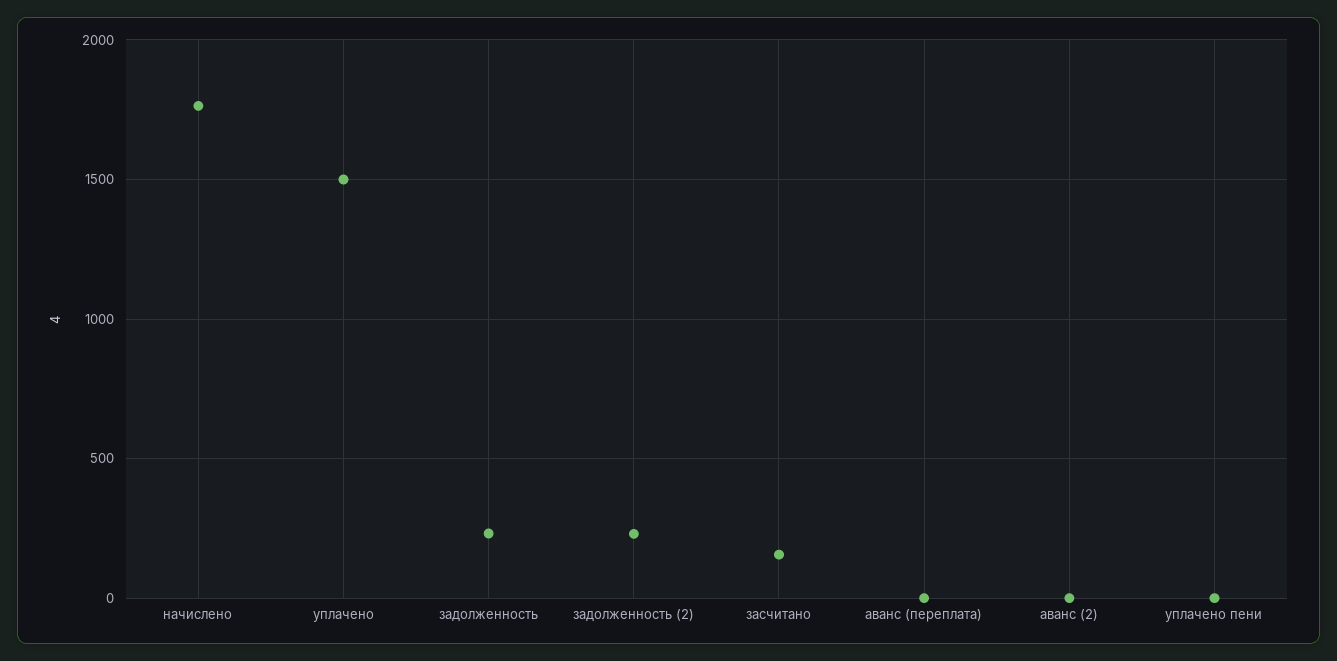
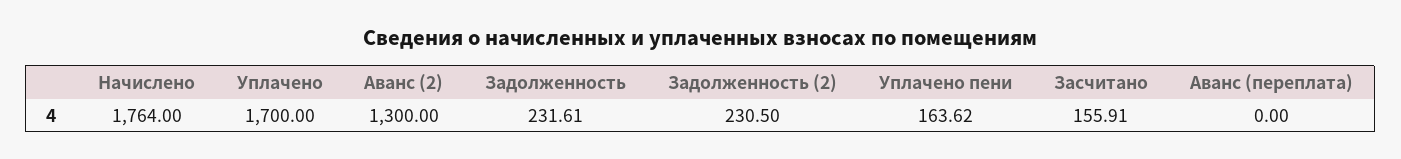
уплачено: 1500 -> 1700
аванс (2): 0 -> 1300
уплачено пени: 0 -> 163.62

